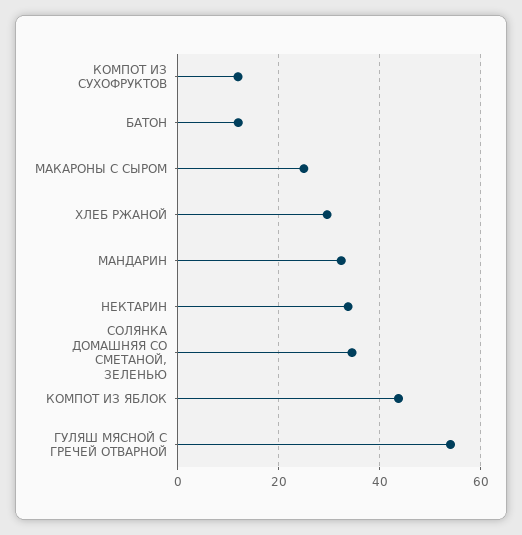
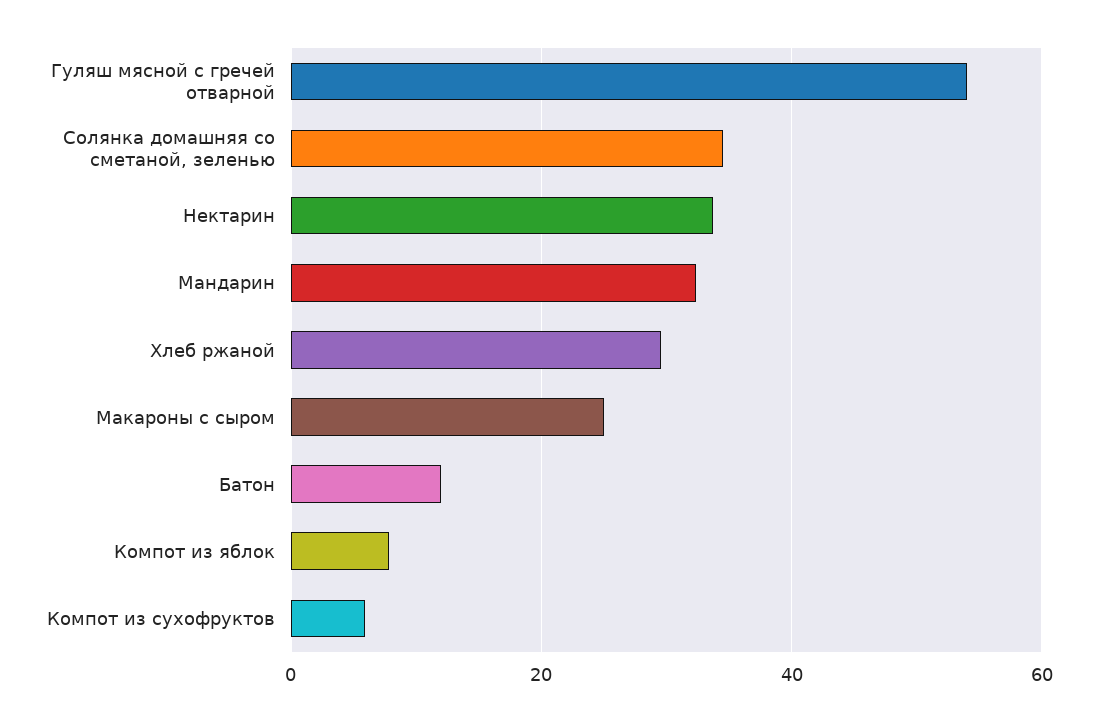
КОМПОТ ИЗ СУХОФРУКТОВ: 12 -> 6
КОМПОТ ИЗ ЯБЛОК: 44 -> 8

